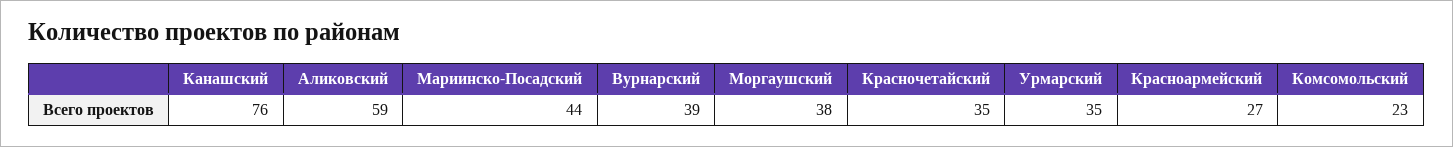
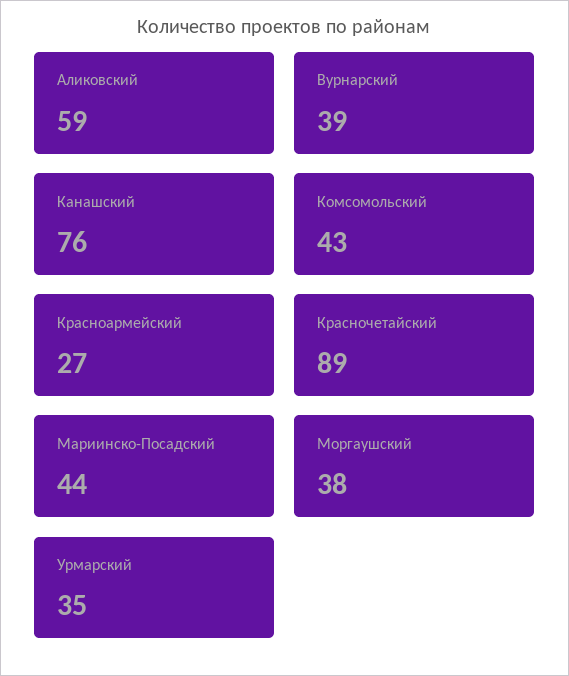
Красночетайский: 35 -> 89
Комсомольский: 23 -> 43

